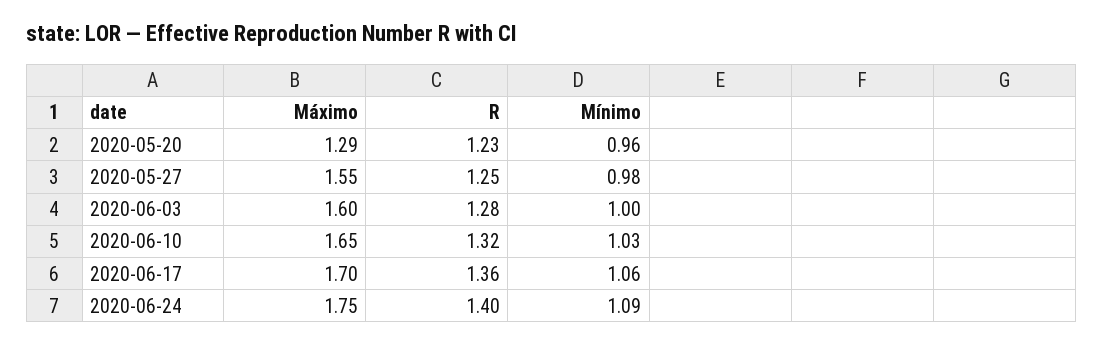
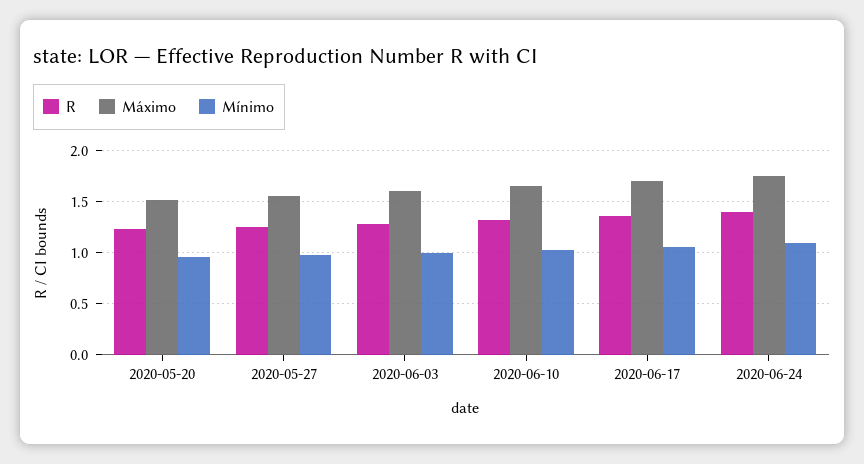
Máximo, 2020-05-20: 1.29 -> 1.5

